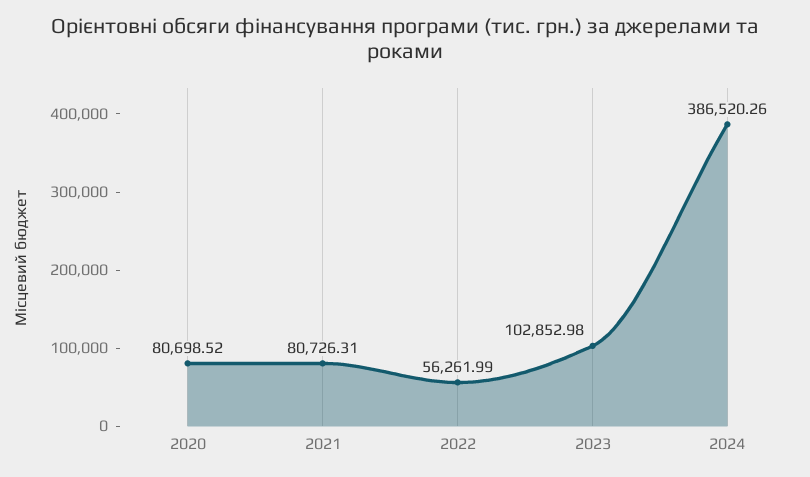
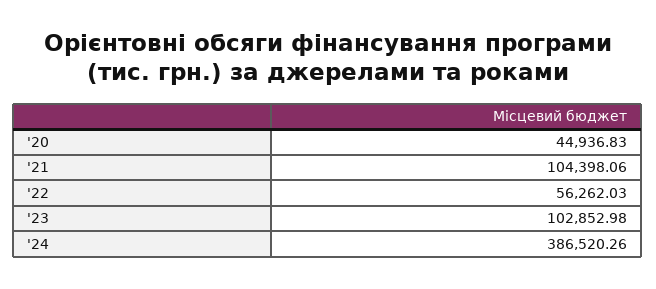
2020: 80698.52 -> 44936.83
2021: 80726.31 -> 104398.06
2022: 56261.99 -> 56262.03

